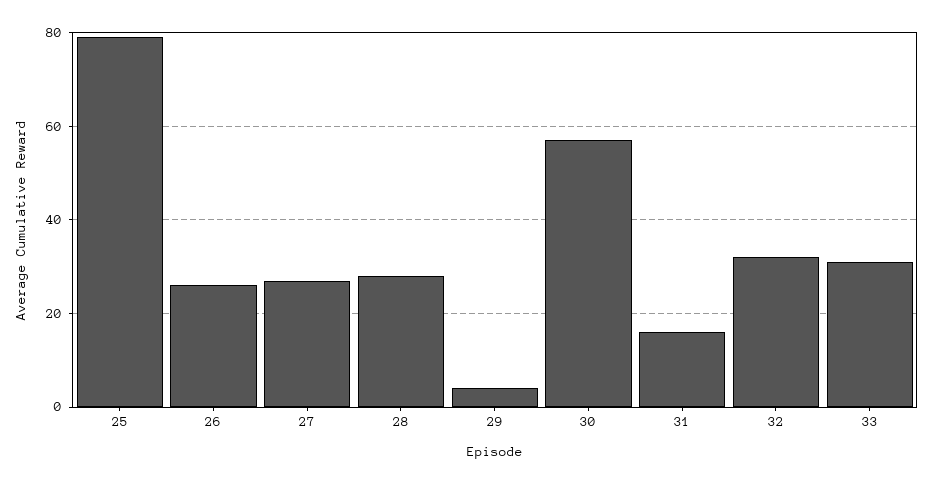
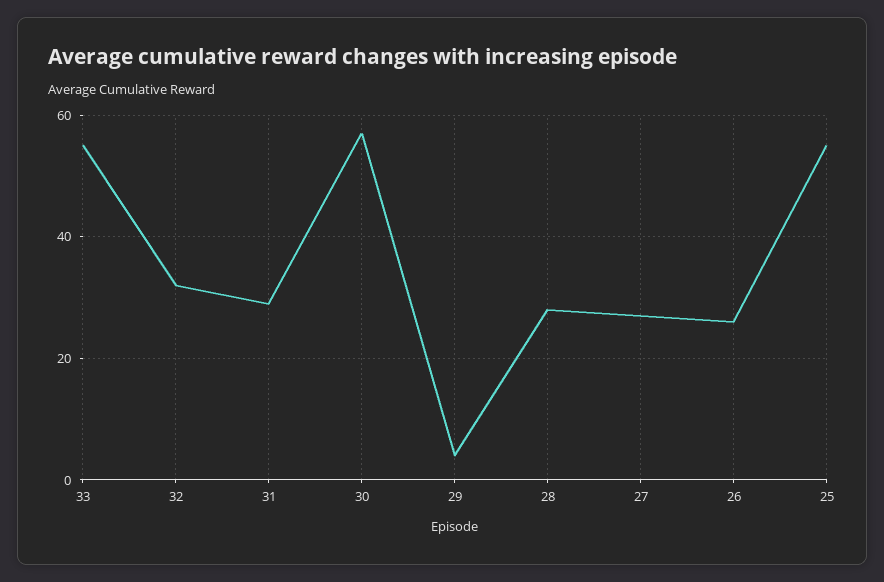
25: 80 -> 55
31: 15 -> 30
33: 30 -> 55

